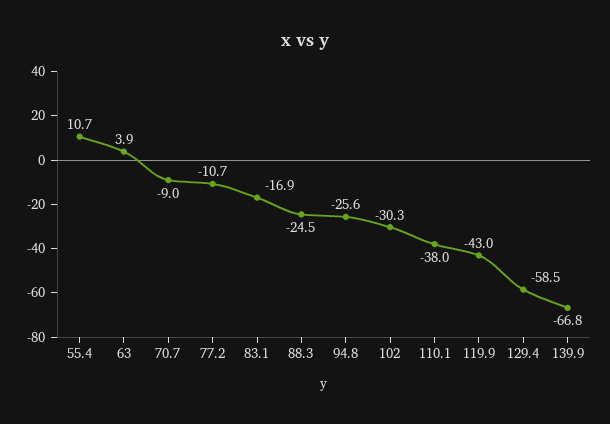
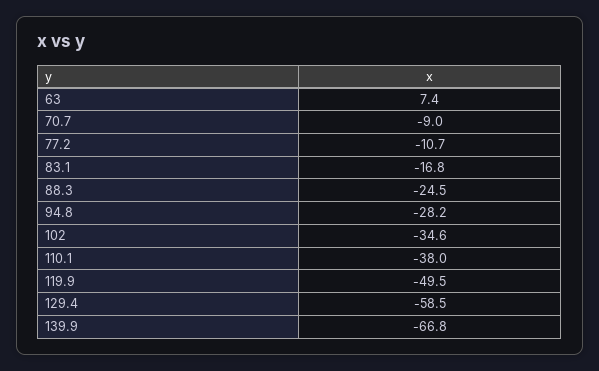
55.4: 10.7 -> none
63: 3.9 -> 7.4
83.1: -16.9 -> -16.8
94.8: -25.6 -> -28.2
102: -30.3 -> -34.6
119.9: -43 -> -49.5

